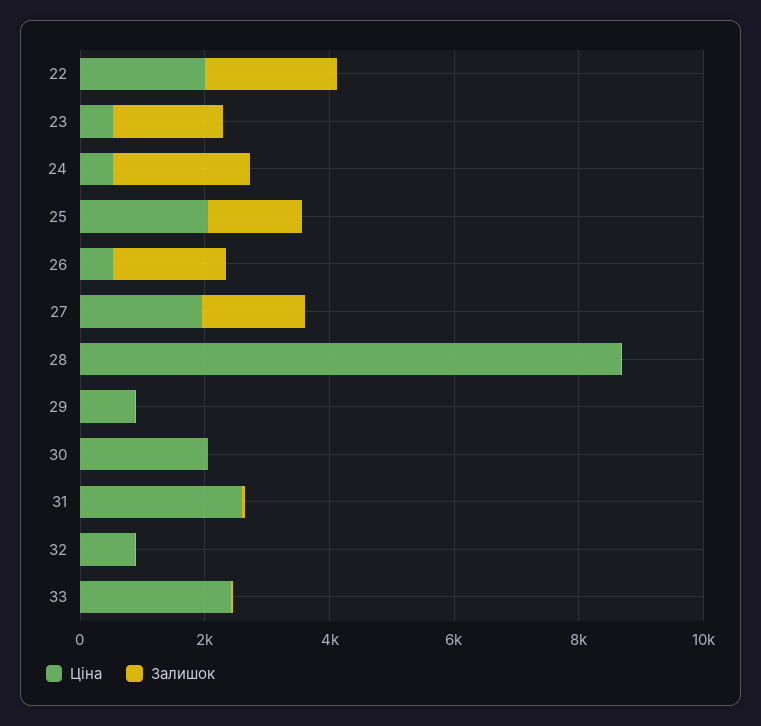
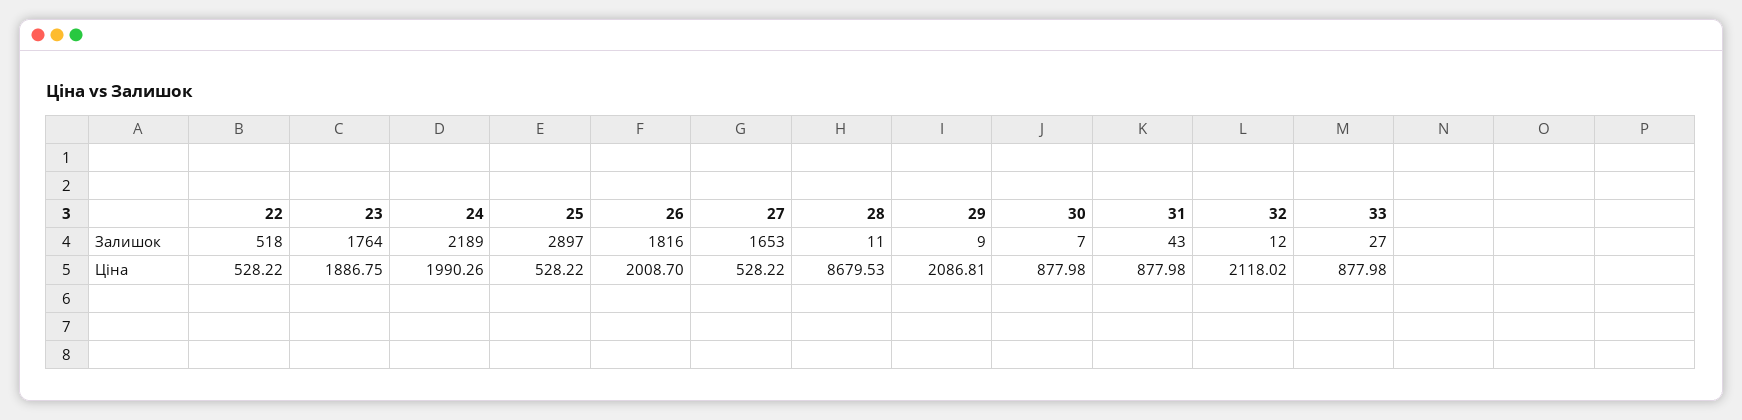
Ціна, 22: 2000 -> 528.22
Залишок, 22: 2000 -> 518
Ціна, 23: 500 -> 1886.75
Ціна, 24: 500 -> 1990.26
Ціна, 25: 2000 -> 528.22
Залишок, 25: 1500 -> 2897
Ціна, 26: 500 -> 2008.7
Ціна, 27: 2000 -> 528.22
Ціна, 29: 1000 -> 2086.81
Ціна, 30: 2000 -> 877.98
Ціна, 31: 2500 -> 877.98
Ціна, 32: 1000 -> 2118.02
Ціна, 33: 2500 -> 877.98

